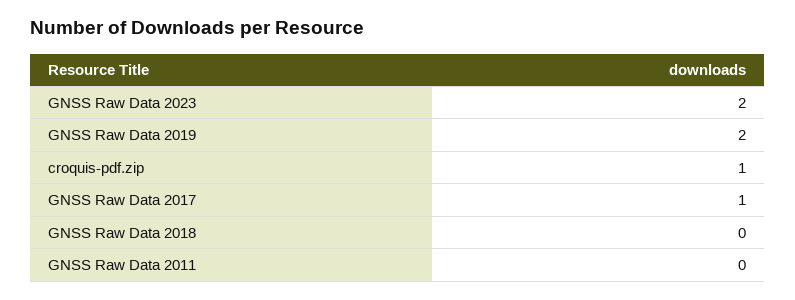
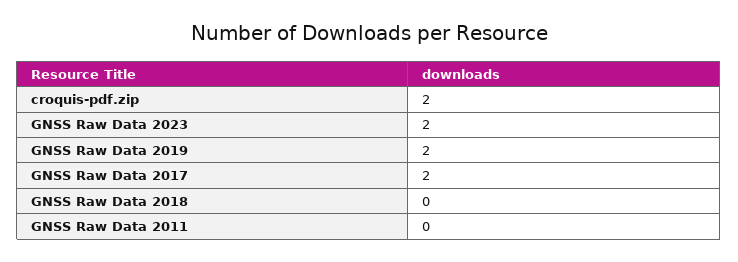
croquis-pdf.zip: 1 -> 2
GNSS Raw Data 2017: 1 -> 2

